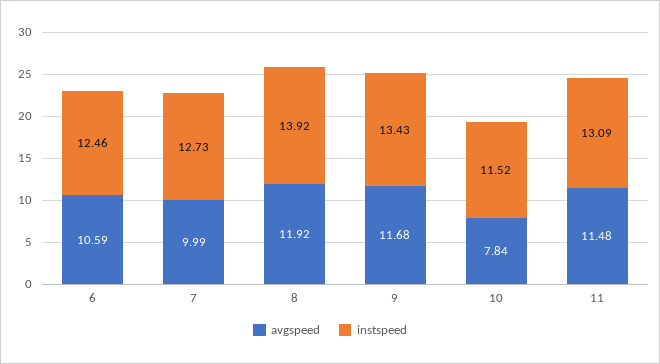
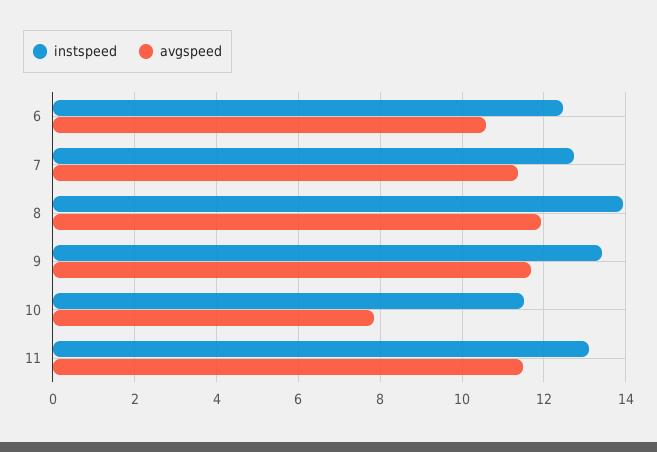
avgspeed, 7: 9.99 -> 11.4

